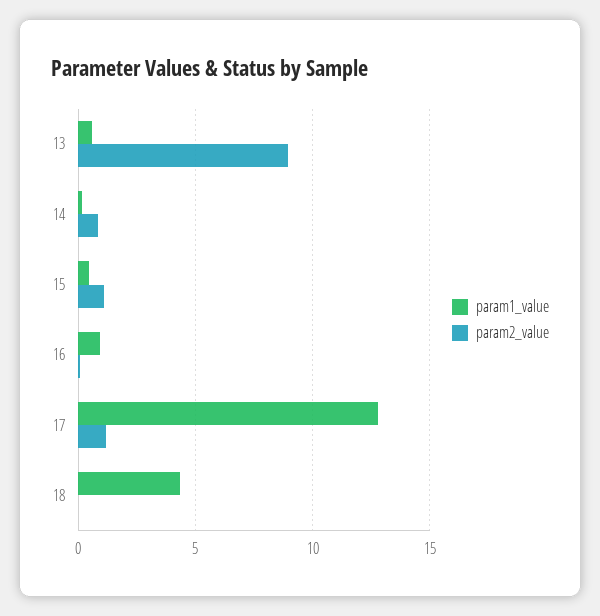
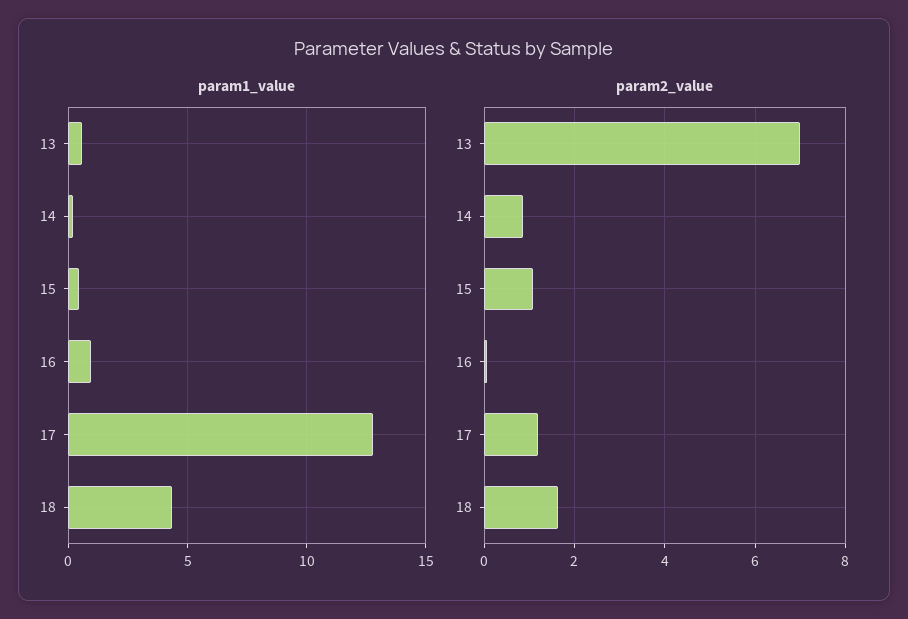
param2_value, 13: 9 -> 7
param2_value, 18: 0 -> 1.6

